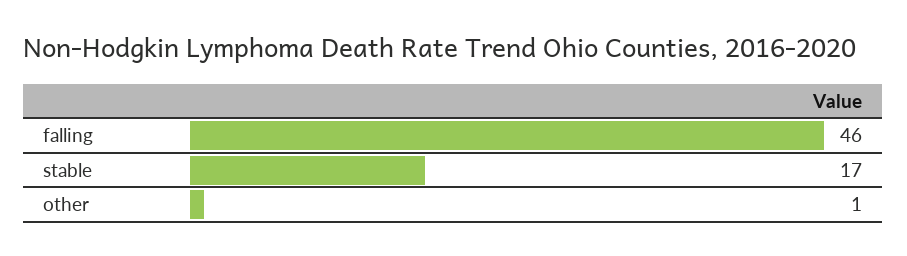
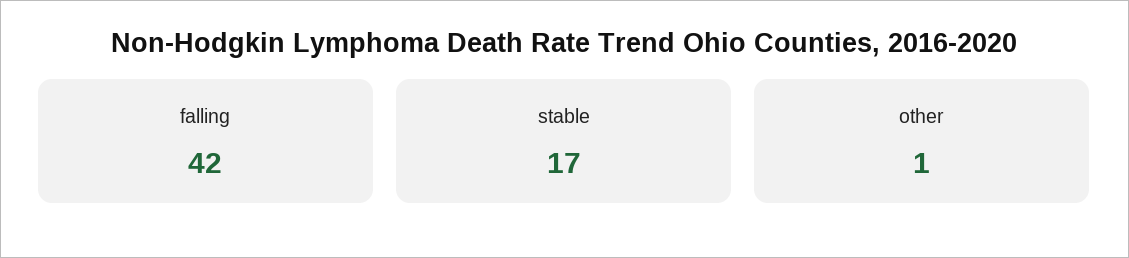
falling: 46 -> 42

